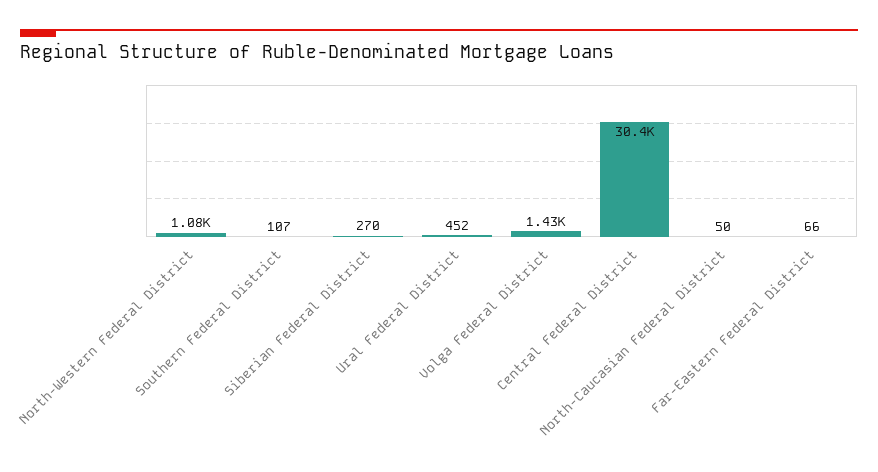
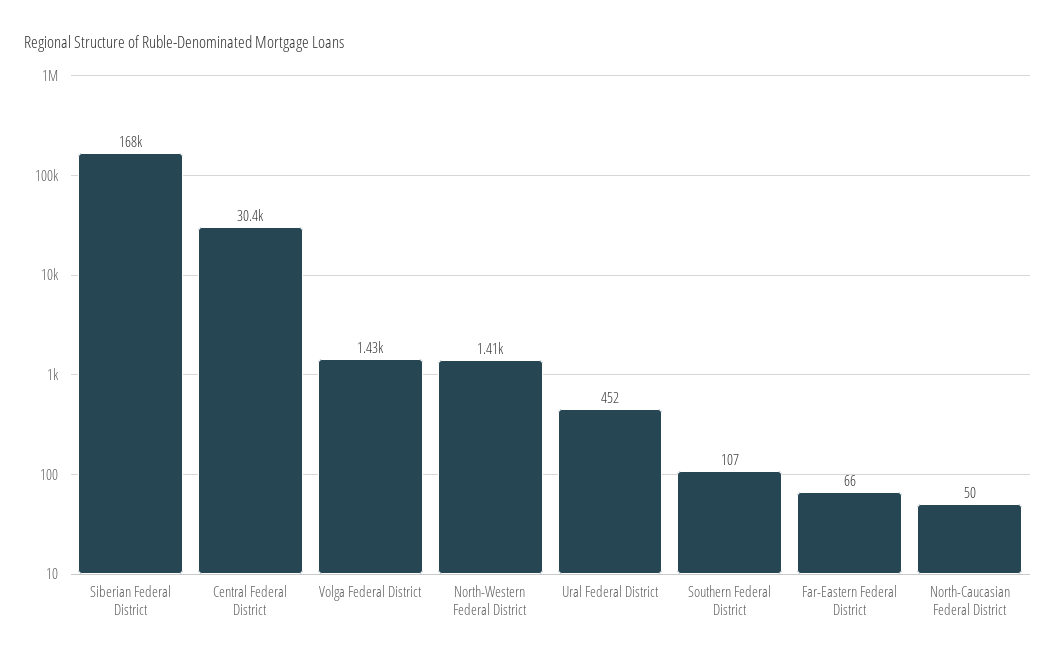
North-Western Federal District: 1080 -> 1410
Siberian Federal District: 270 -> 168000

